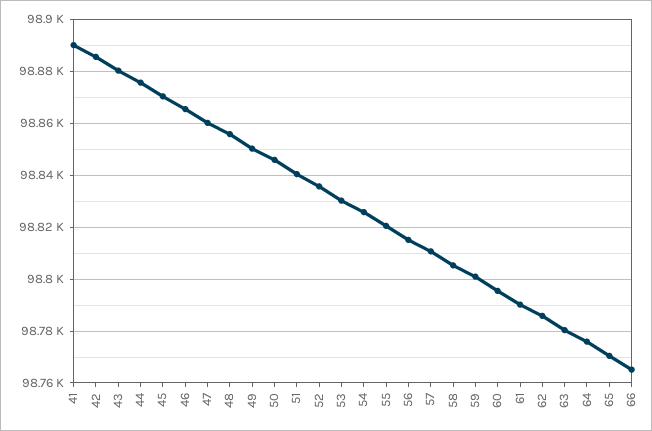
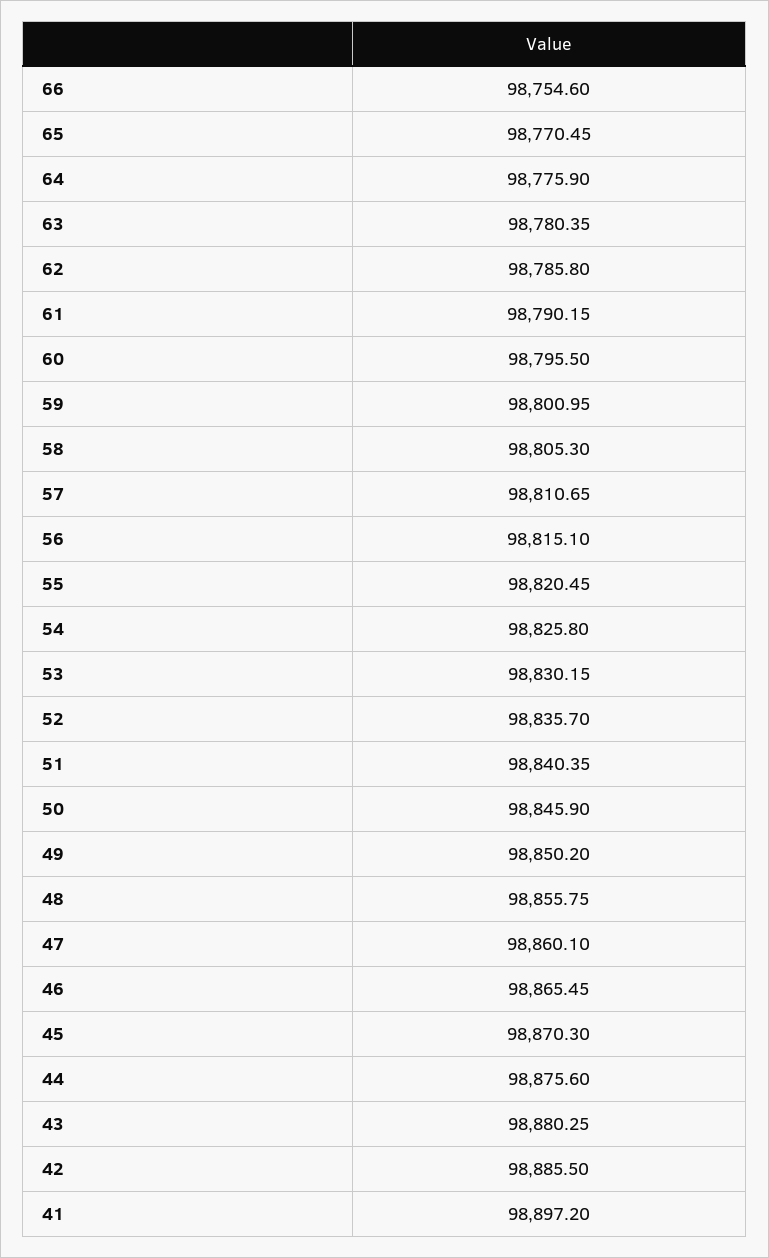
41: 98890 -> 98897.2
66: 98765 -> 98754.6

